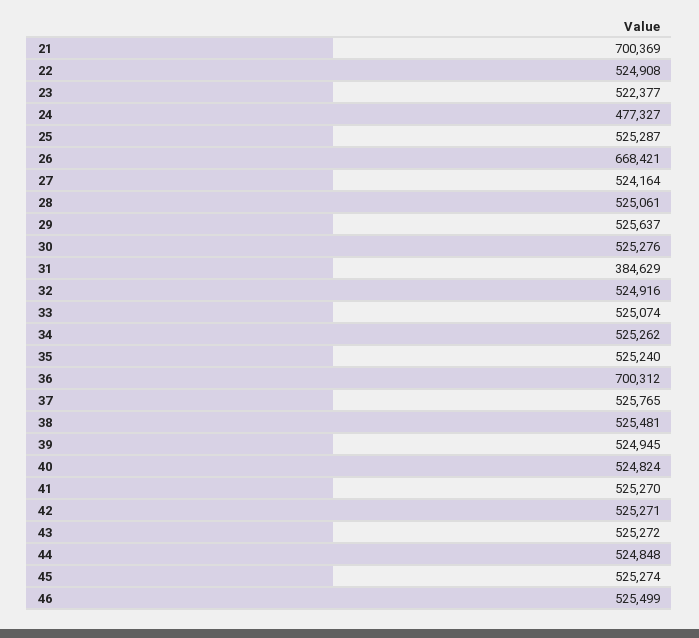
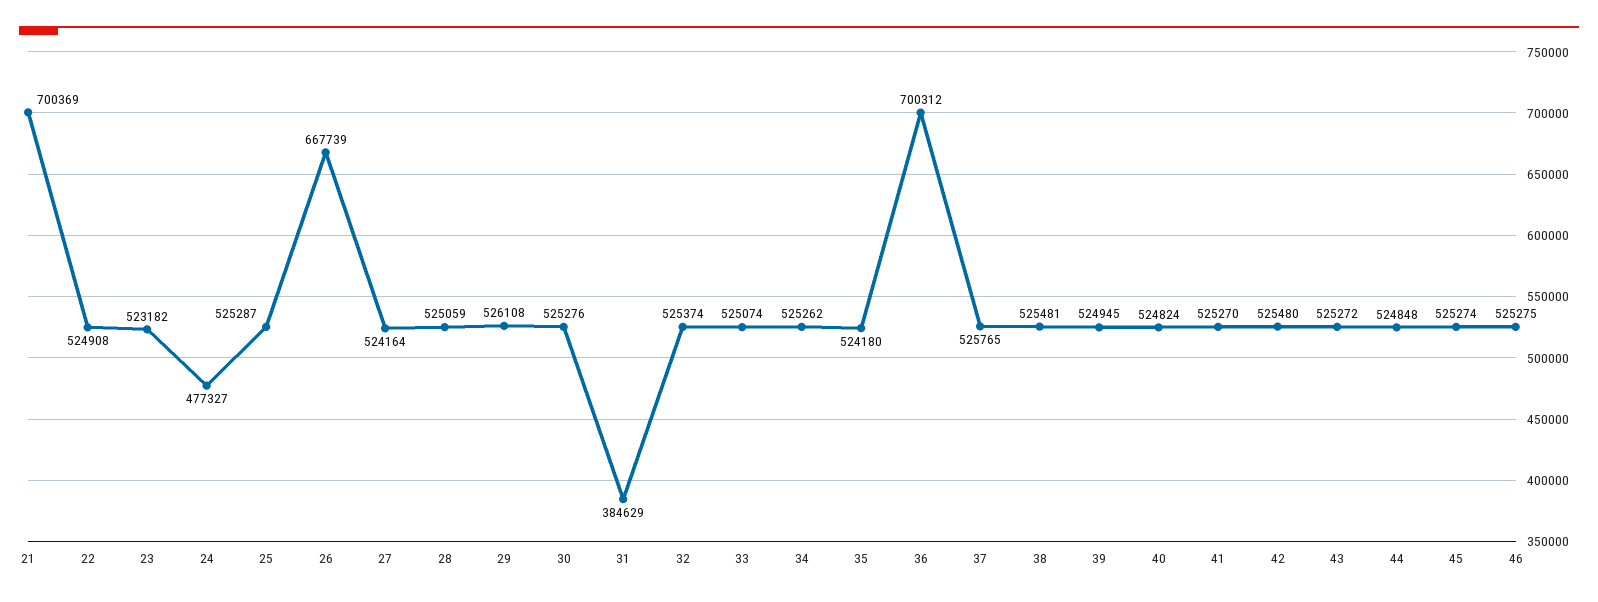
23: 522377 -> 523182
26: 668421 -> 667739
28: 525061 -> 525059
29: 525637 -> 526108
32: 524916 -> 525374
35: 525240 -> 524180
42: 525271 -> 525480
46: 525499 -> 525275

